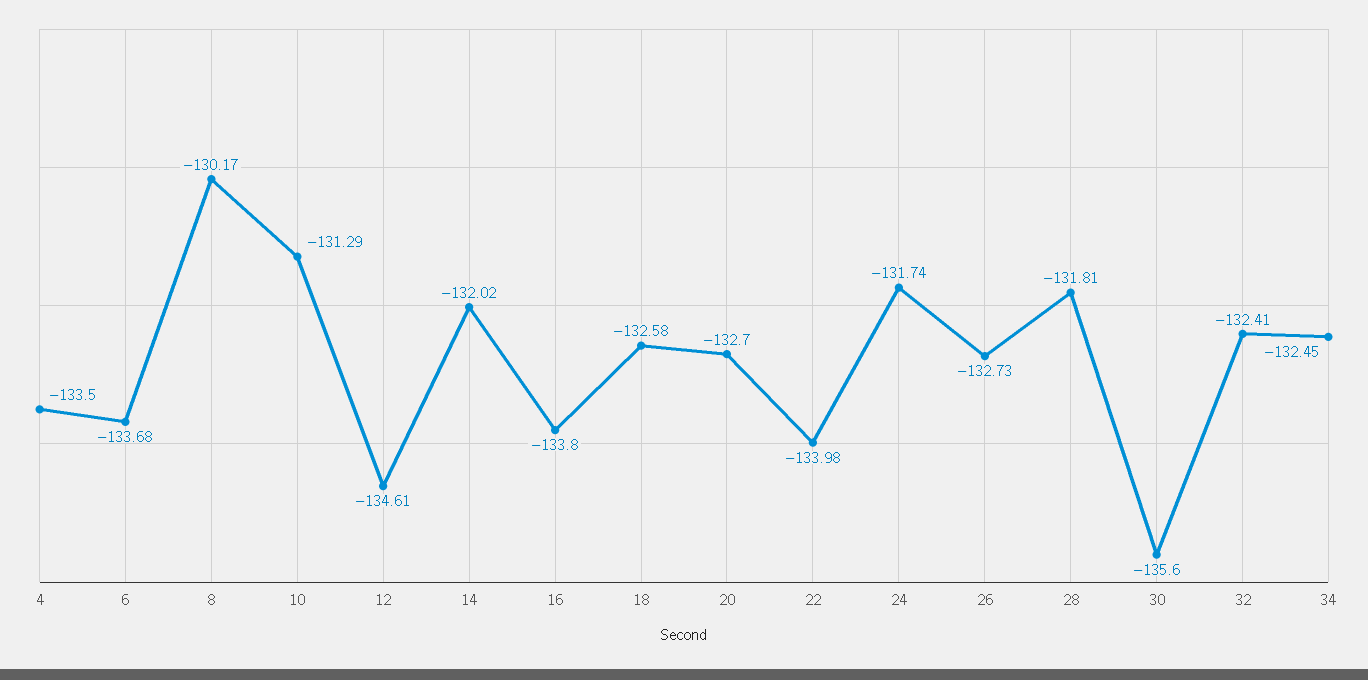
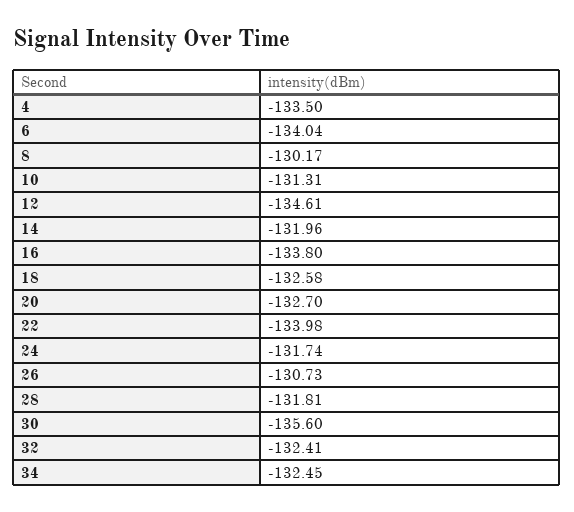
6: -133.68 -> -134.04
10: -131.29 -> -131.31
14: -132.02 -> -131.96
26: -132.73 -> -130.73

